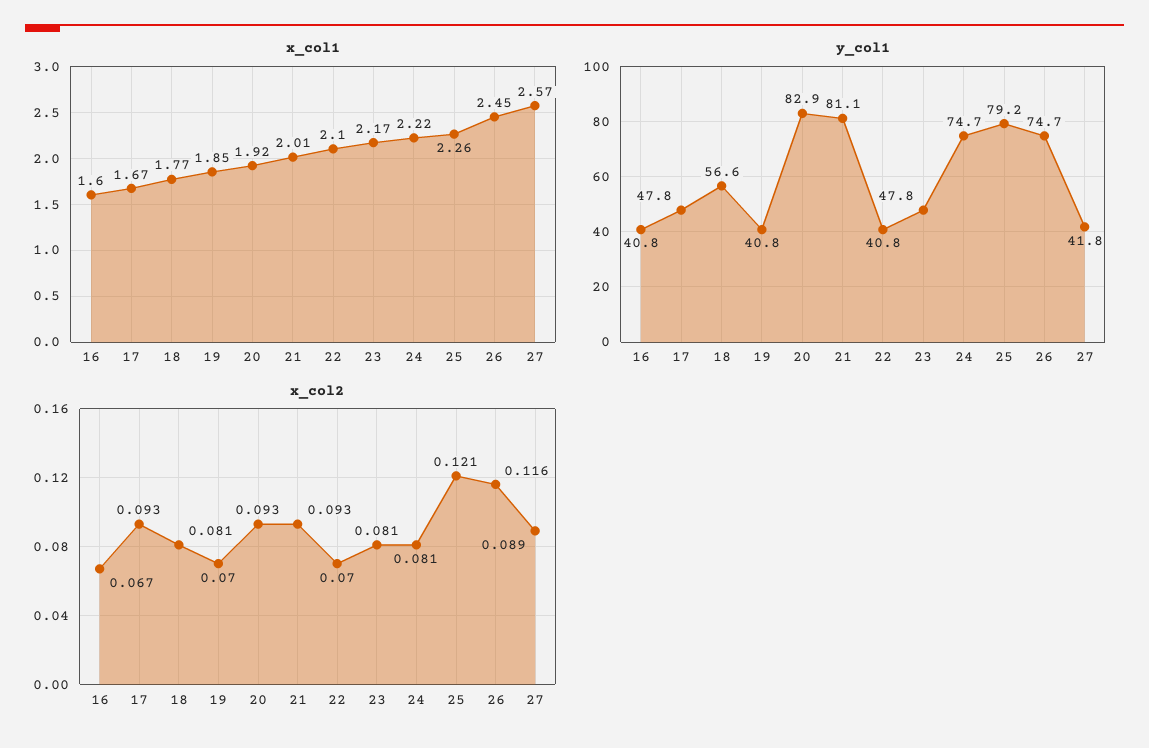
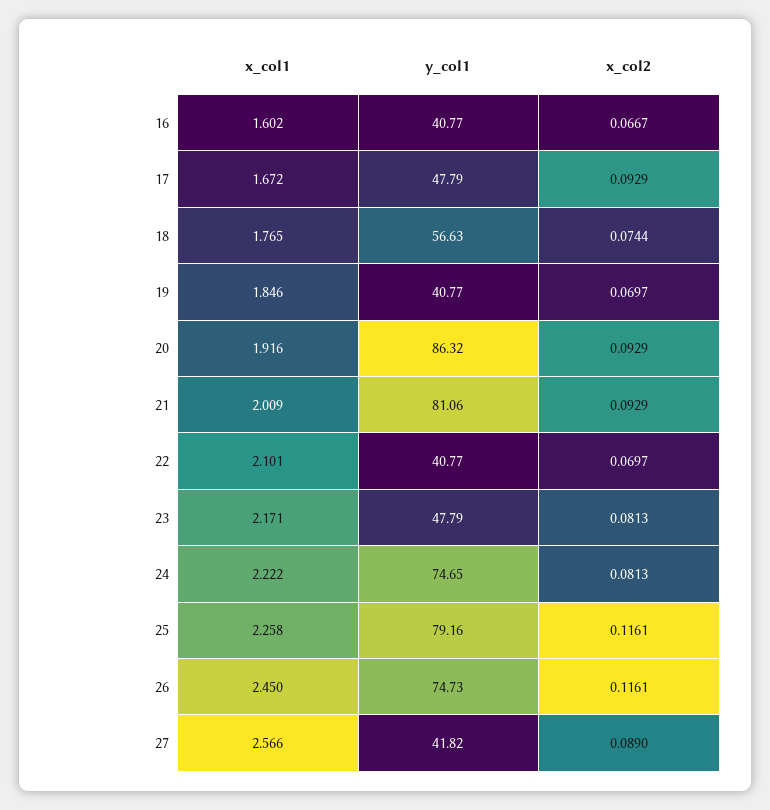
y_col1, 20: 82.9 -> 86.32
x_col2, 18: 0.081 -> 0.0744
x_col2, 25: 0.121 -> 0.1161

